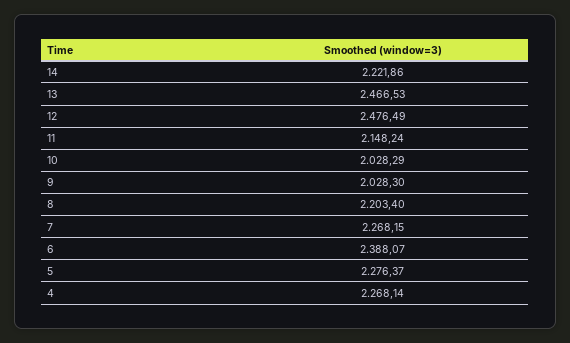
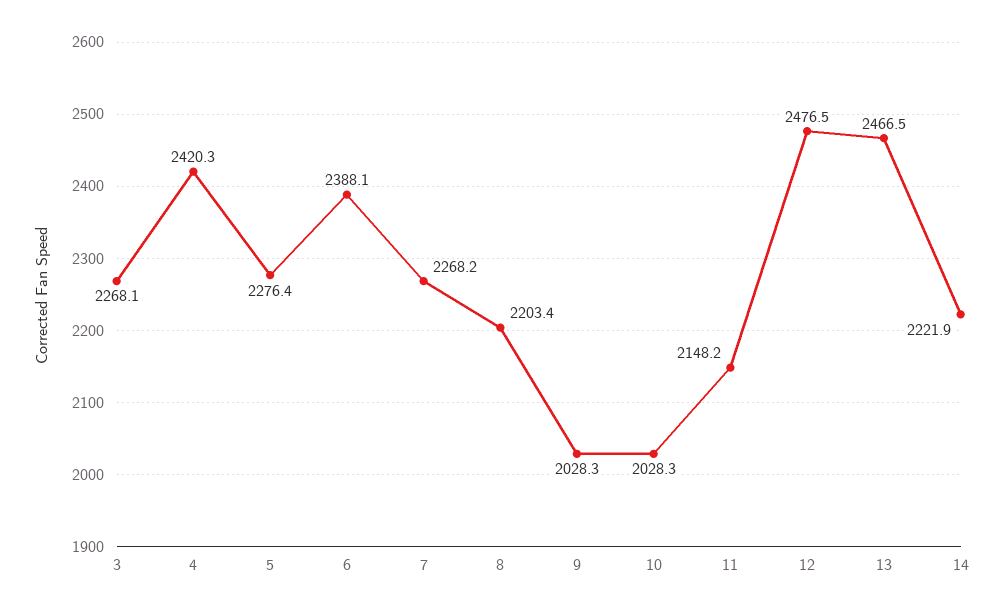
4: 2268.14 -> 2420.3
3: none -> 2268.1

